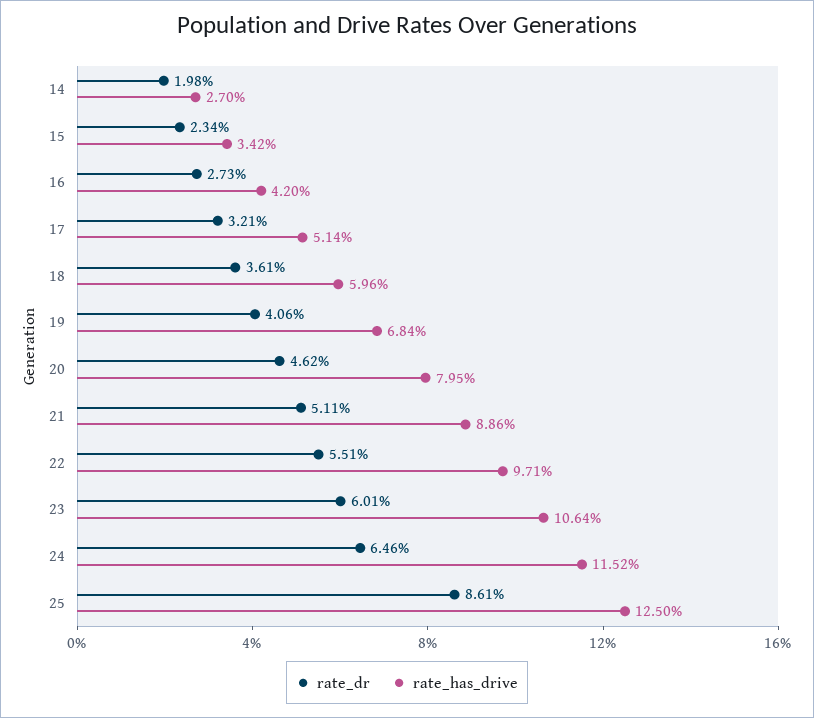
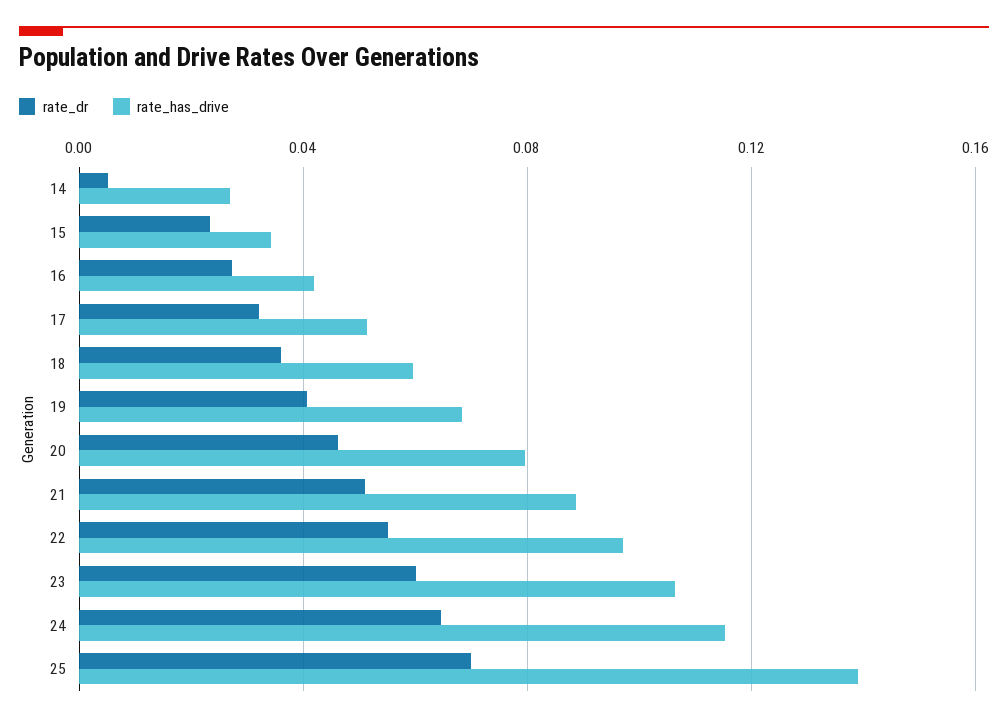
rate_dr, 14: 0.0198 -> 0.005
rate_dr, 25: 0.0861 -> 0.07
rate_has_drive, 25: 0.125 -> 0.14

